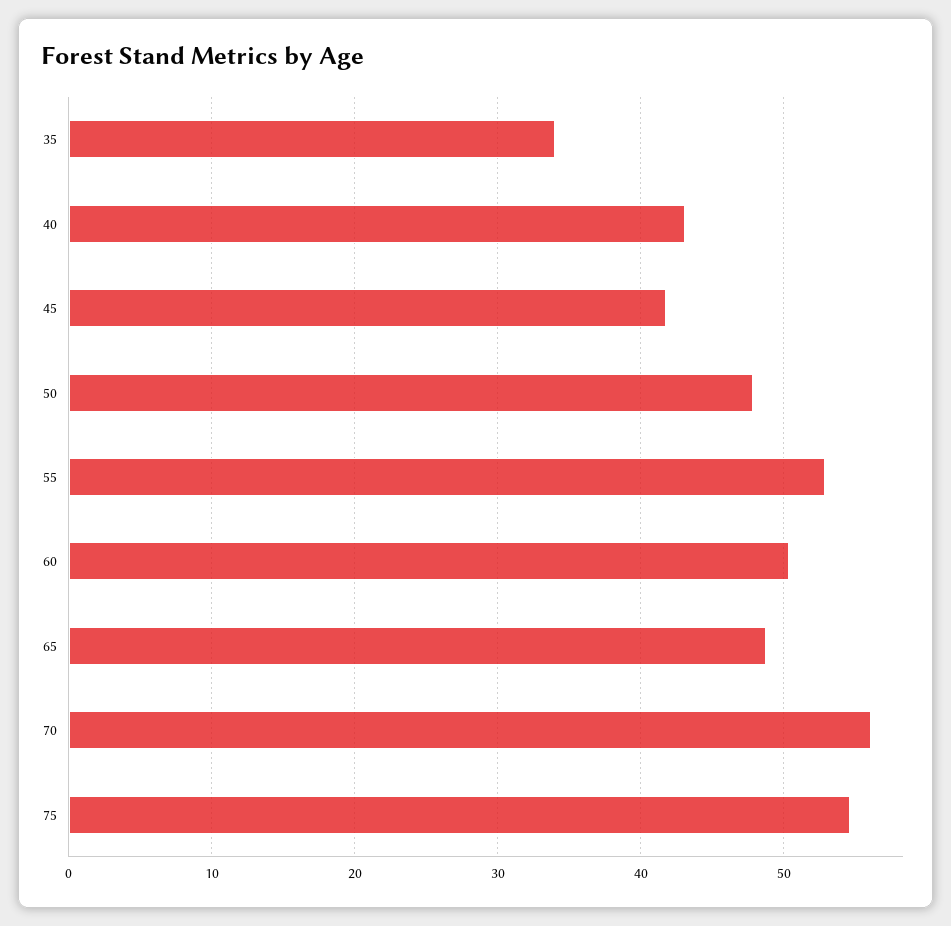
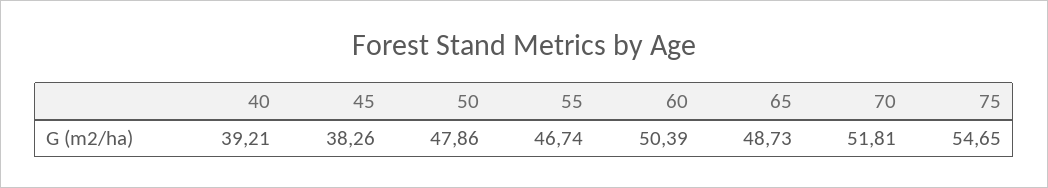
35: 34 -> none
40: 43 -> 39.21
45: 42 -> 38.26
55: 53 -> 46.74
70: 56 -> 51.81

